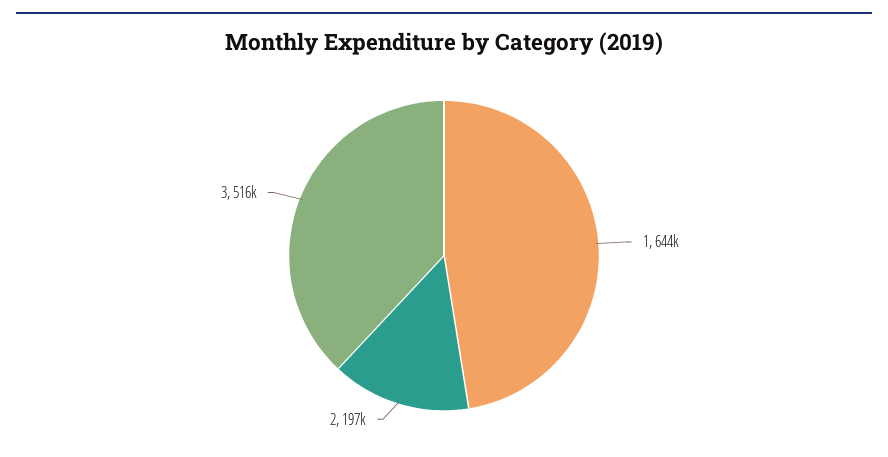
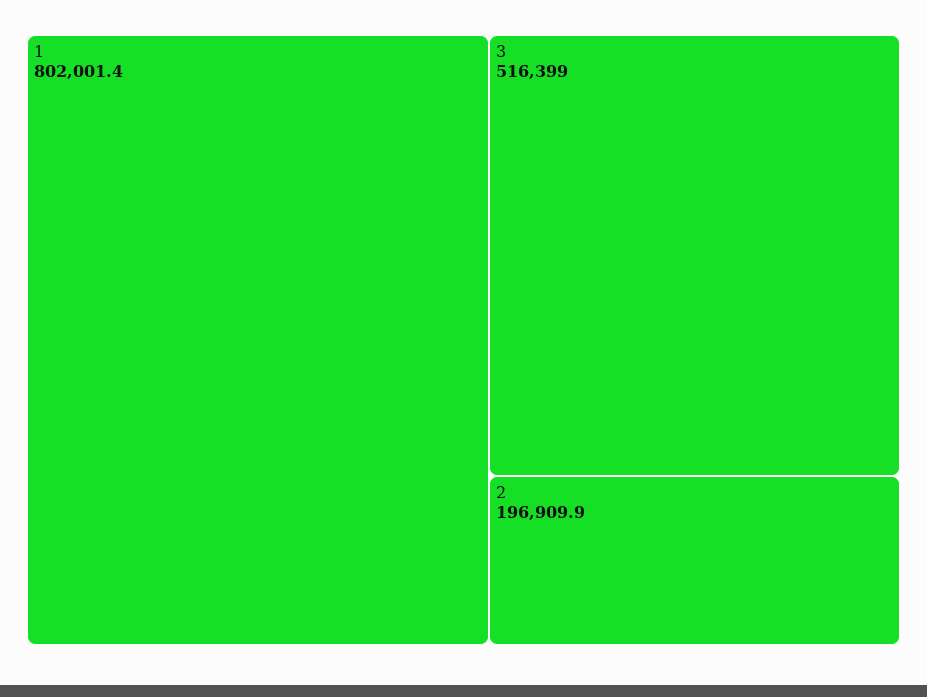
1: 644000 -> 802001.4

